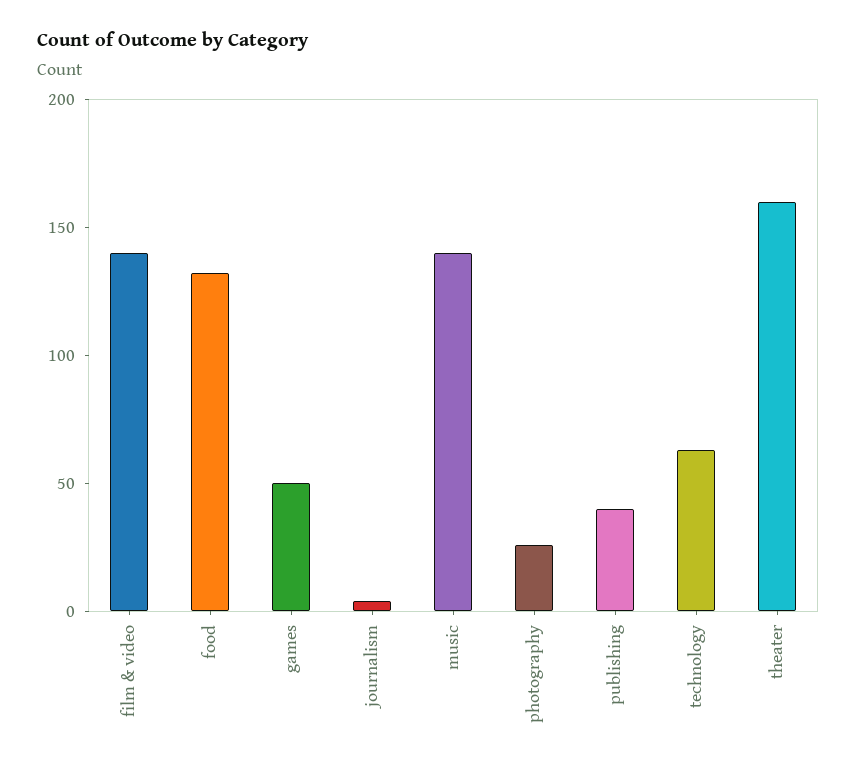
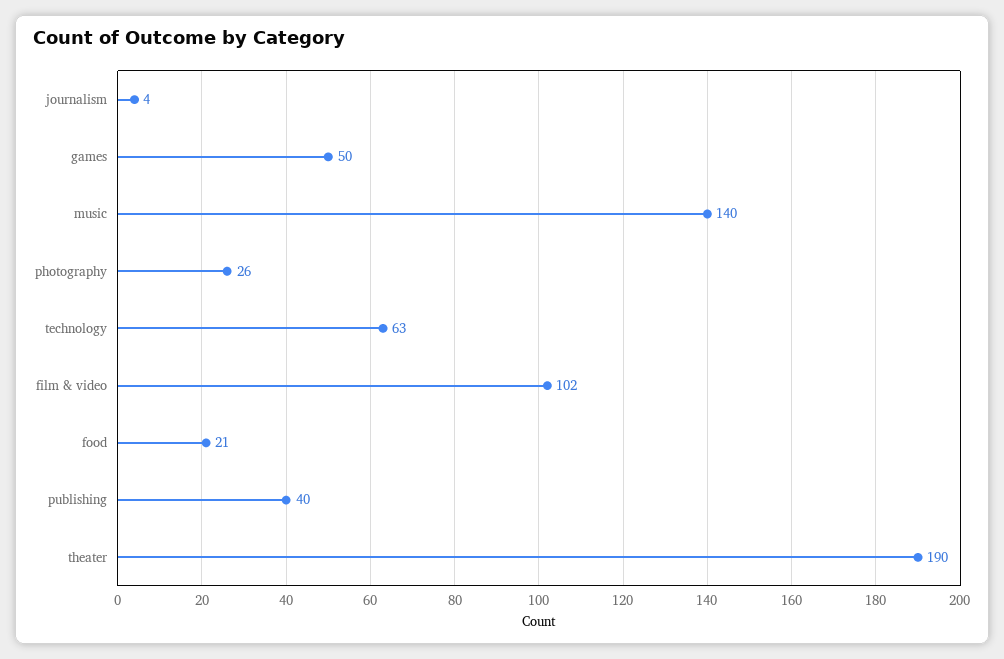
film & video: 140 -> 102
food: 130 -> 21
theater: 160 -> 190

